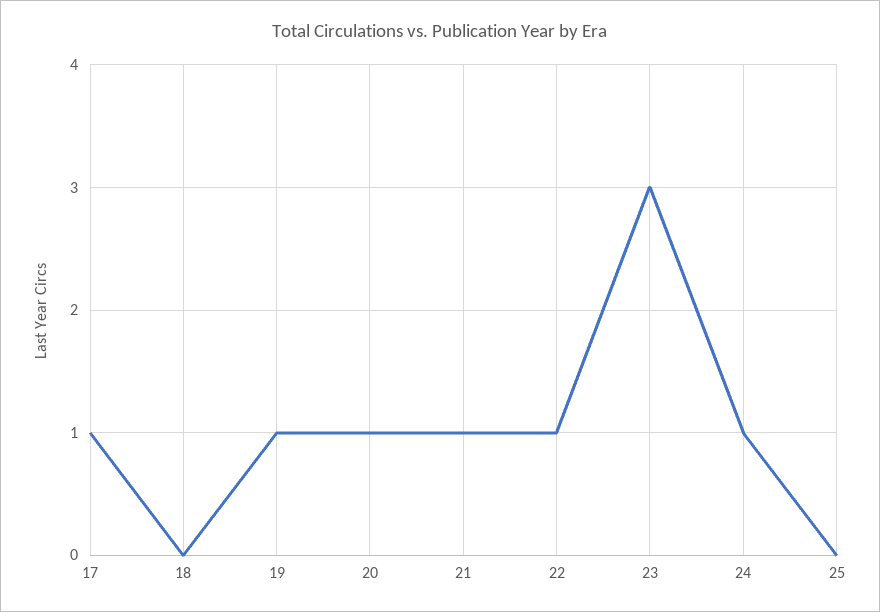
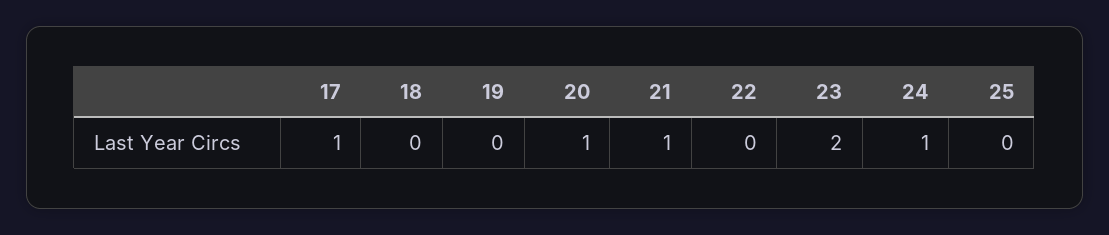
19: 1 -> 0
22: 1 -> 0
23: 3 -> 2

